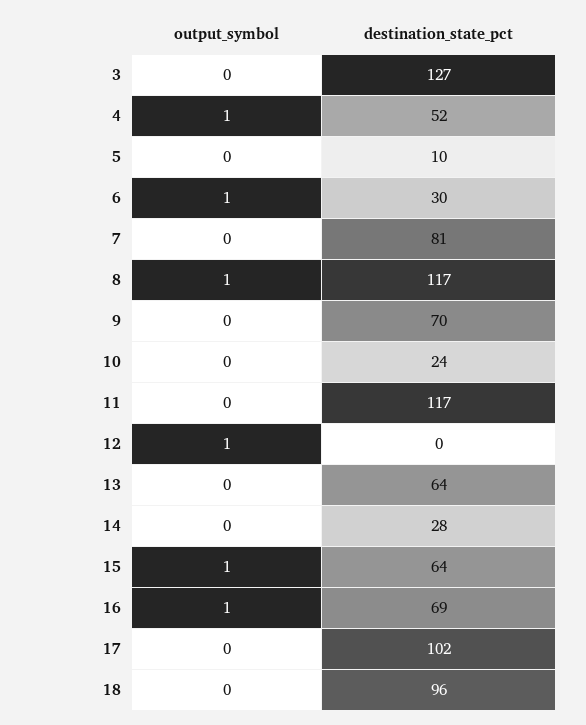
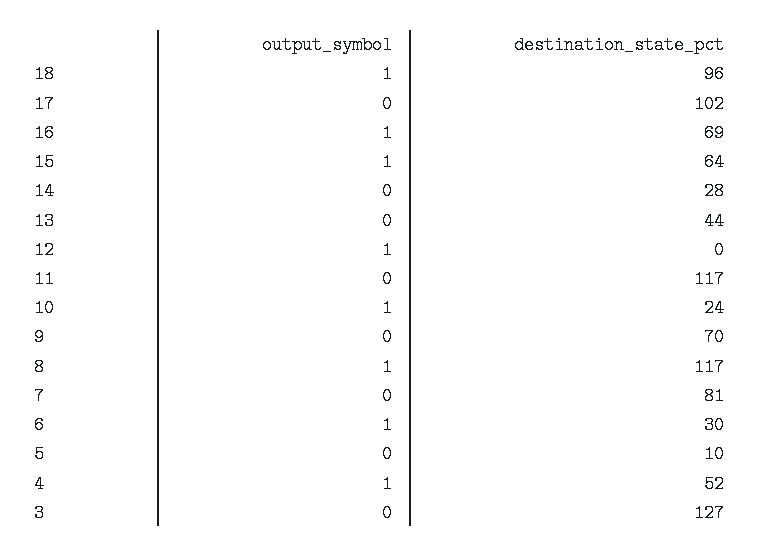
output_symbol, 10: 0 -> 1
destination_state_pct, 13: 64 -> 44
output_symbol, 18: 0 -> 1

